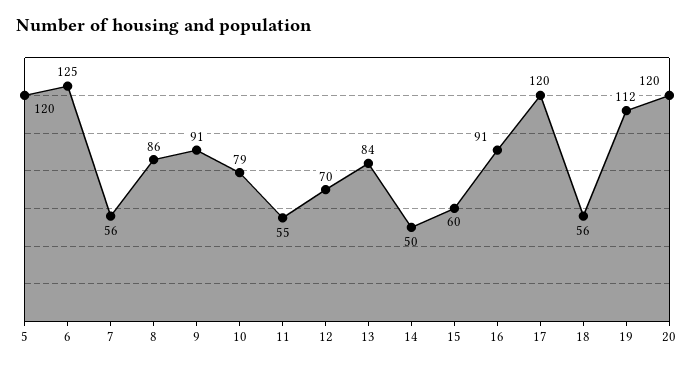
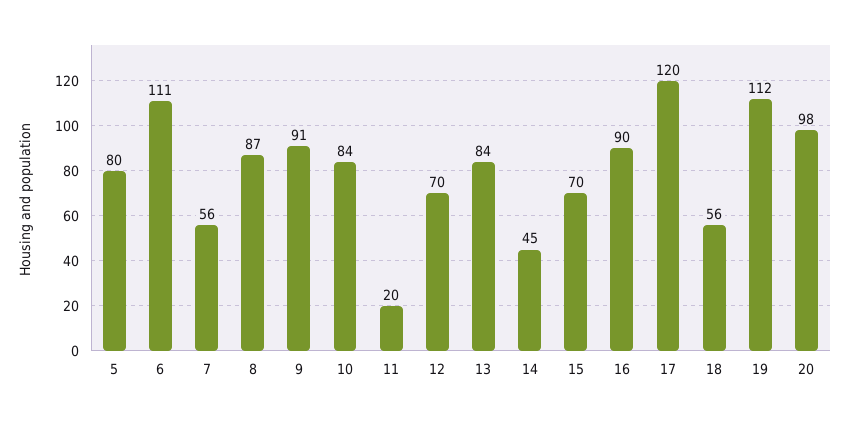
5: 120 -> 80
6: 125 -> 111
8: 86 -> 87
10: 79 -> 84
11: 55 -> 20
14: 50 -> 45
15: 60 -> 70
16: 91 -> 90
20: 120 -> 98

